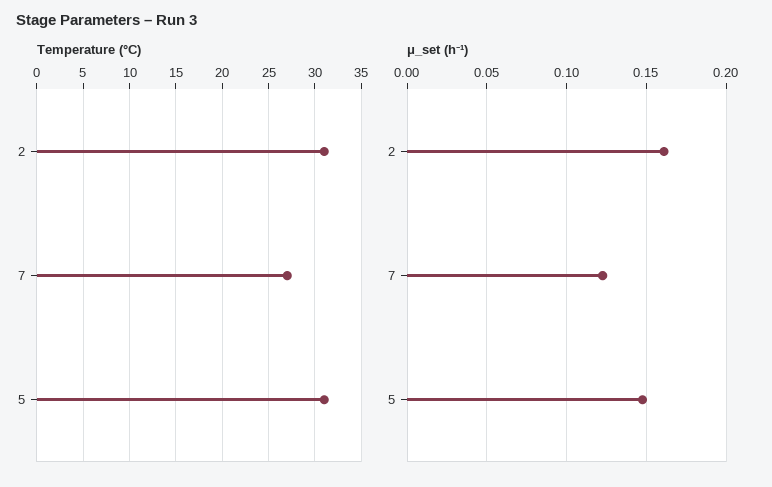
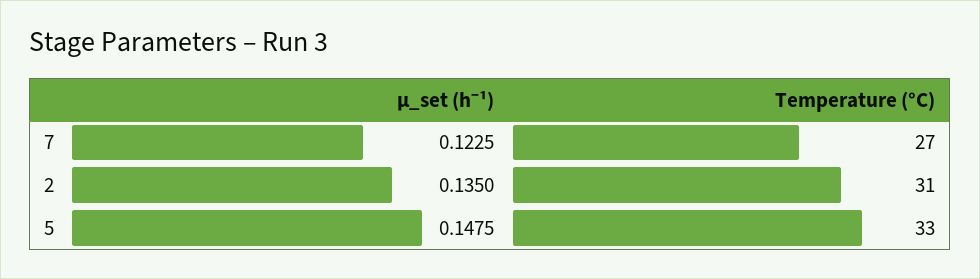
Temperature (°C), 5: 31 -> 33
μ_set (h⁻¹), 2: 0.16 -> 0.135

